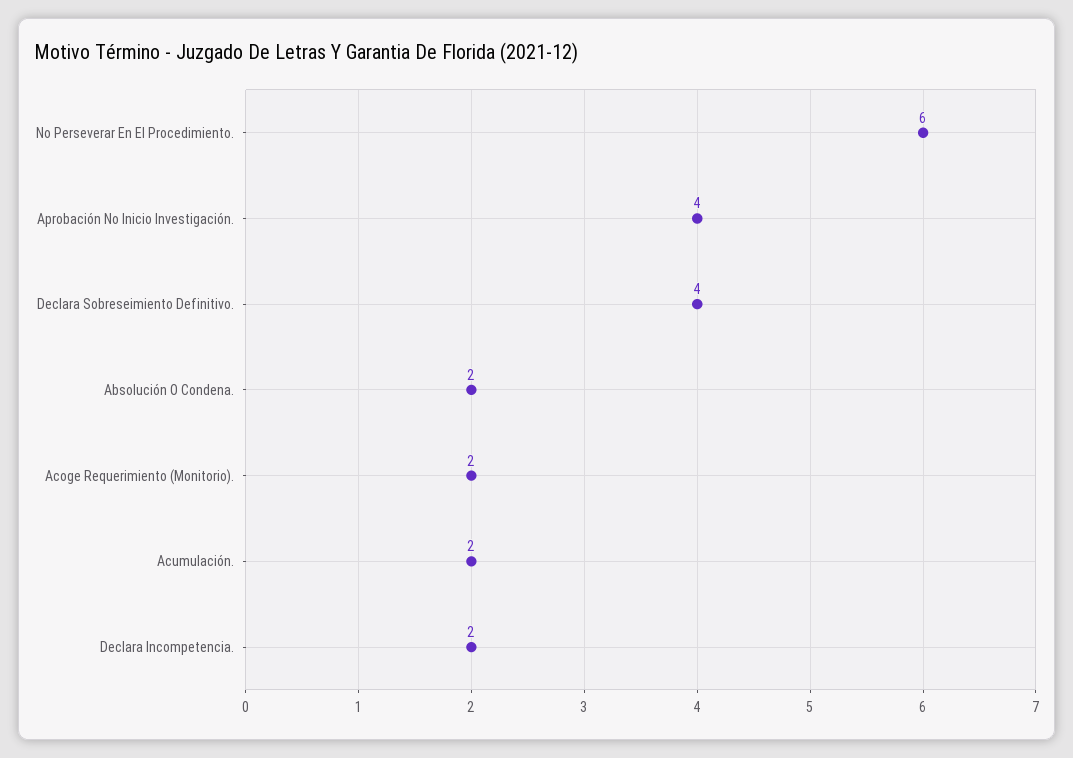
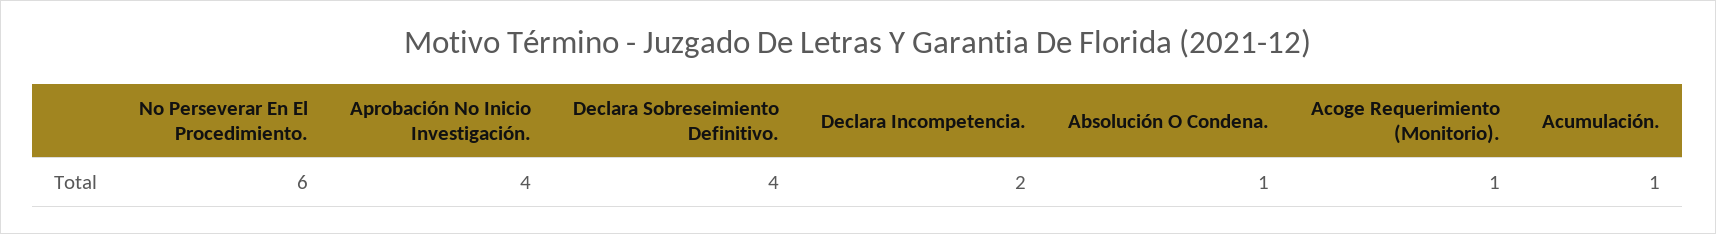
Absolución O Condena.: 2 -> 1
Acoge Requerimiento (Monitorio).: 2 -> 1
Acumulación.: 2 -> 1

